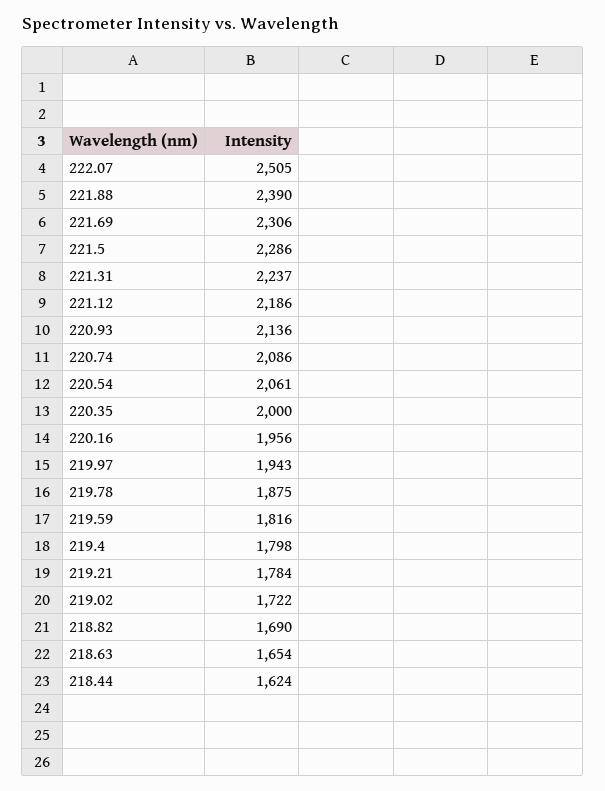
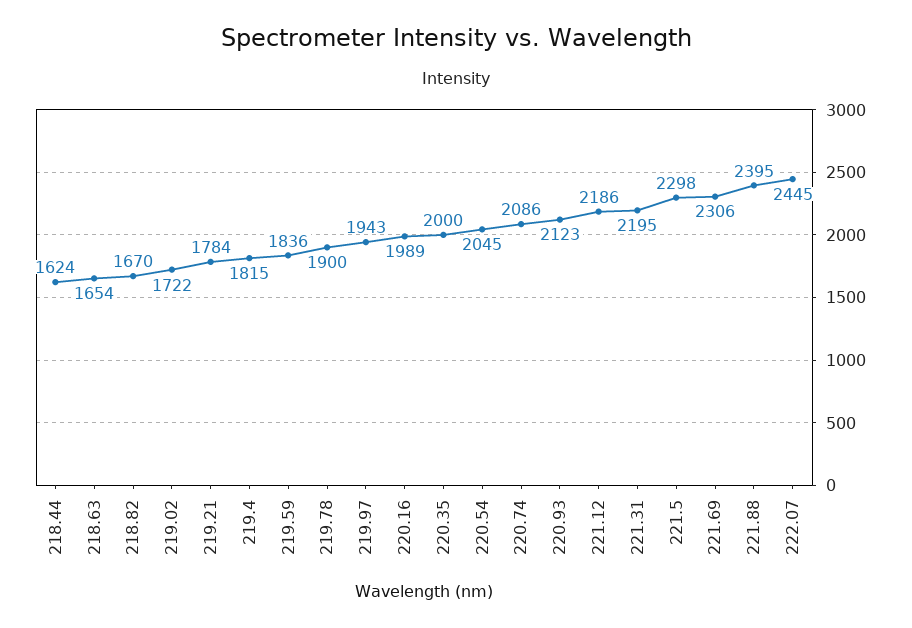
222.07: 2505 -> 2445
221.88: 2390 -> 2395
221.5: 2286 -> 2298
221.31: 2237 -> 2195
220.93: 2136 -> 2123
220.54: 2061 -> 2045
220.16: 1956 -> 1989
219.78: 1875 -> 1900
219.59: 1816 -> 1836
219.4: 1798 -> 1815
218.82: 1690 -> 1670

